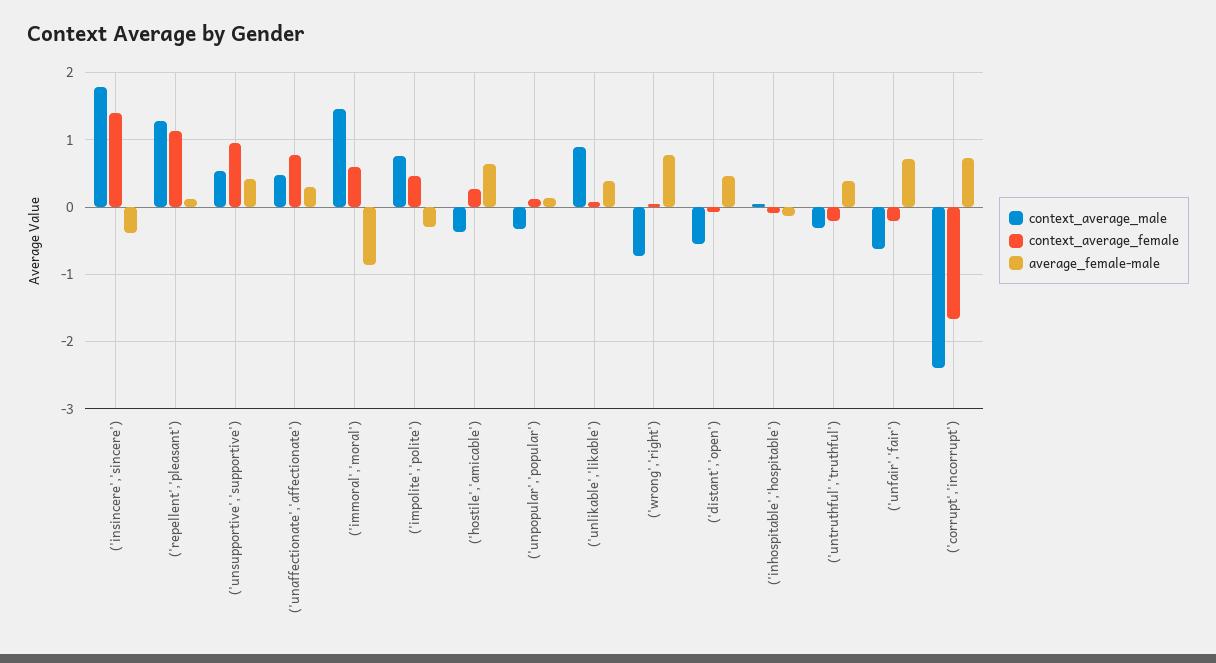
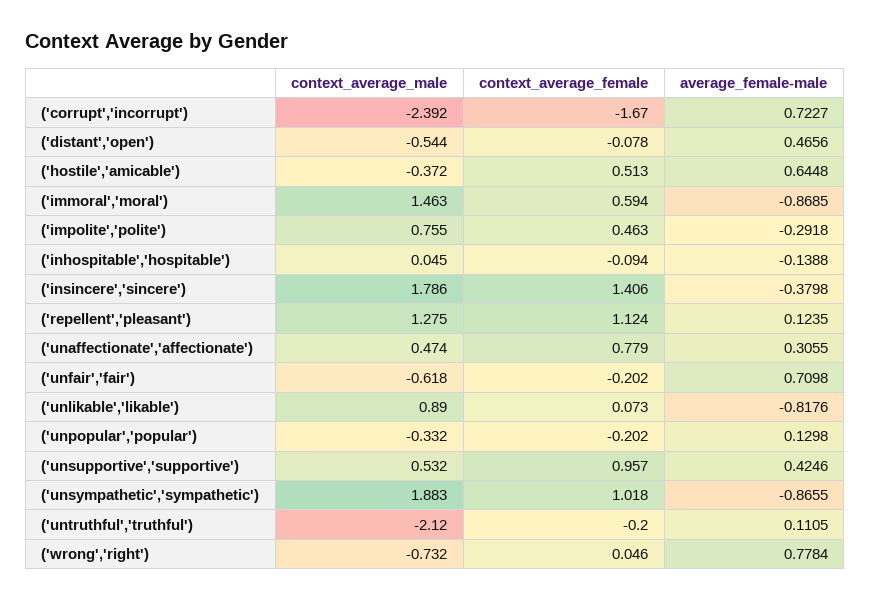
context_average_female, ('hostile','amicable'): 0.3 -> 0.513
context_average_female, ('unpopular','popular'): 0.1 -> -0.202
average_female-male, ('unlikable','likable'): 0.4 -> -0.8176
context_average_male, ('untruthful','truthful'): -0.3 -> -2.12
average_female-male, ('untruthful','truthful'): 0.4 -> 0.1105
context_average_male, ('unsympathetic','sympathetic'): none -> 1.883
context_average_female, ('unsympathetic','sympathetic'): none -> 1.018
average_female-male, ('unsympathetic','sympathetic'): none -> -0.8655

